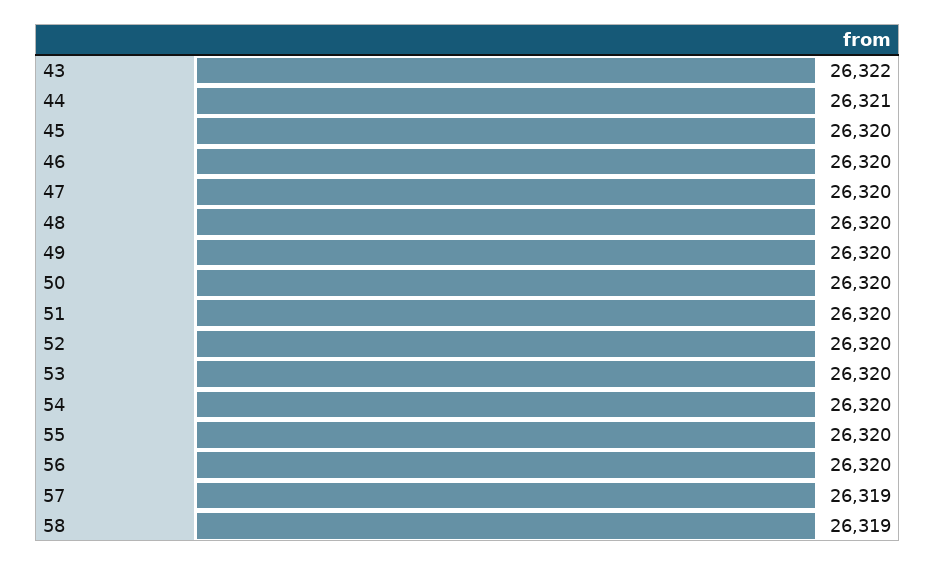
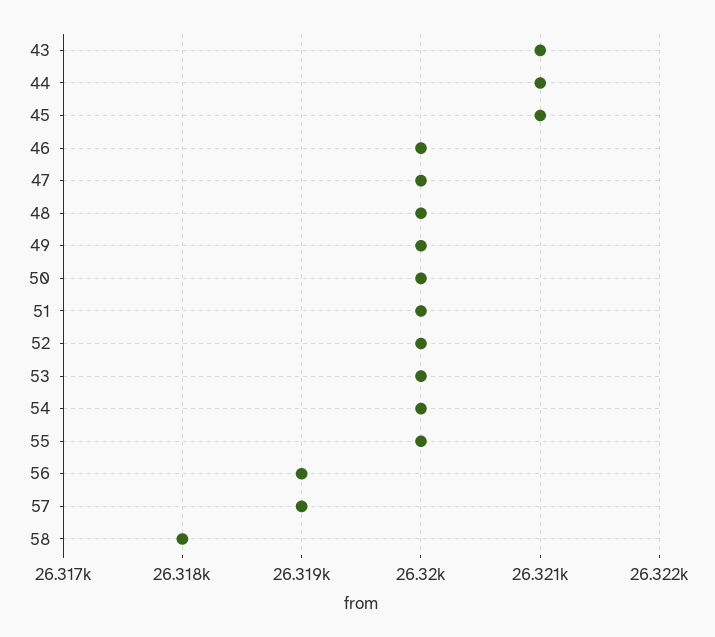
43: 26322 -> 26321
45: 26320 -> 26321
56: 26320 -> 26319
58: 26319 -> 26318

